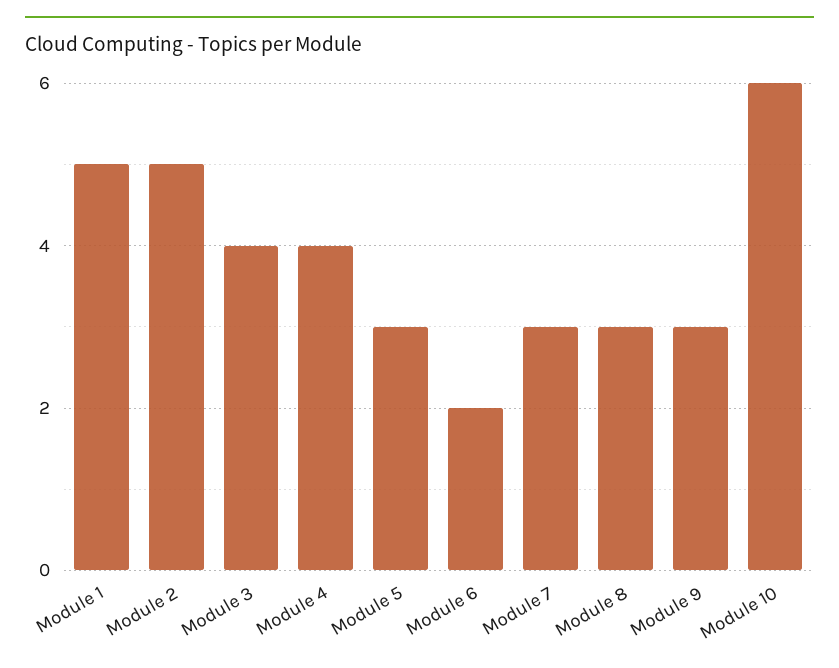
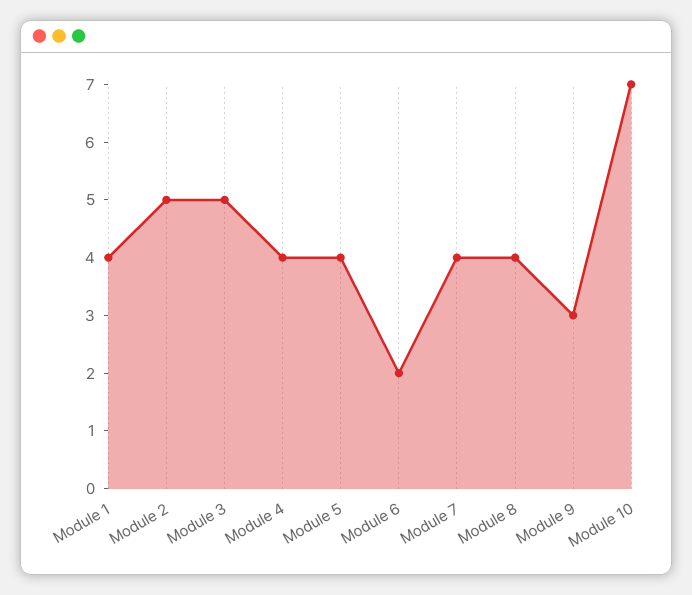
Module 1: 5 -> 4
Module 3: 4 -> 5
Module 5: 3 -> 4
Module 7: 3 -> 4
Module 8: 3 -> 4
Module 10: 6 -> 7

